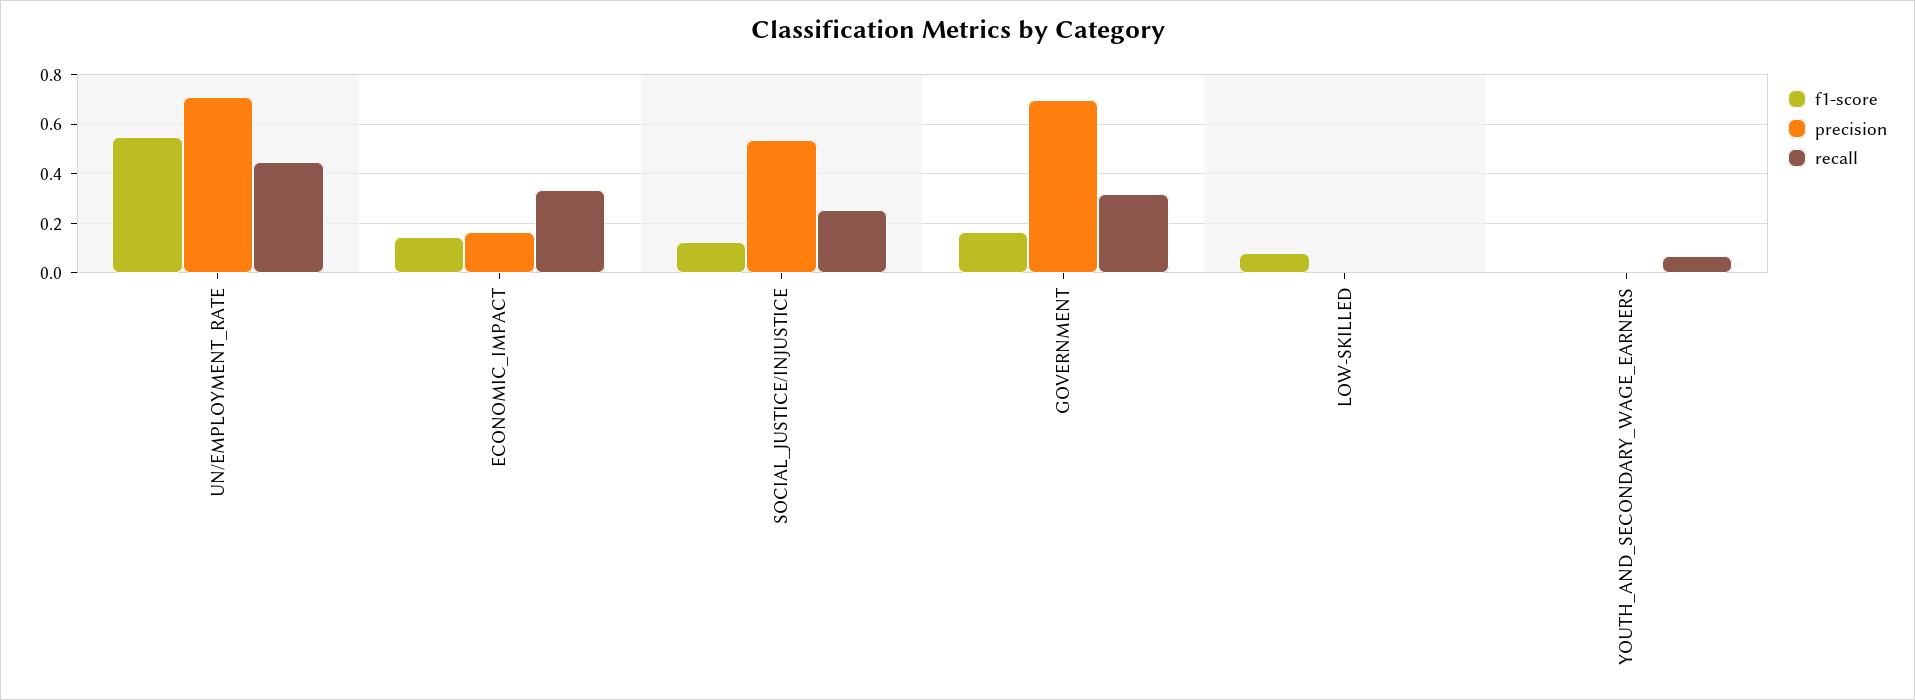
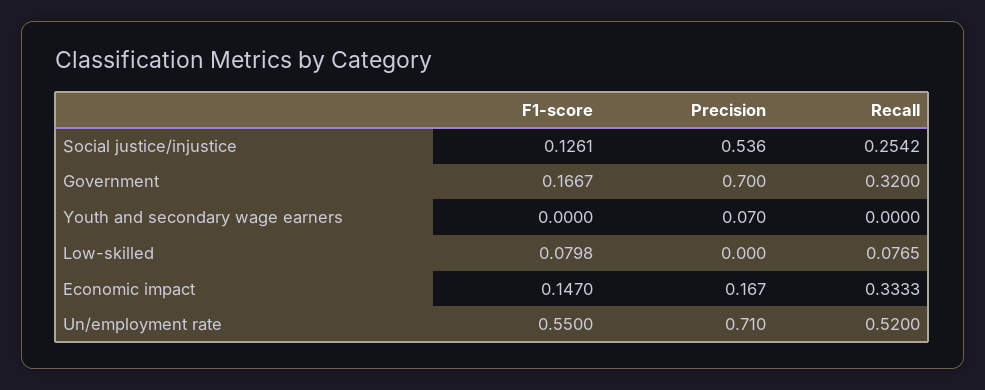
recall, UN/EMPLOYMENT_RATE: 0.45 -> 0.52
recall, LOW-SKILLED: 0 -> 0.0765
precision, YOUTH_AND_SECONDARY_WAGE_EARNERS: 0 -> 0.07
recall, YOUTH_AND_SECONDARY_WAGE_EARNERS: 0.075 -> 0

